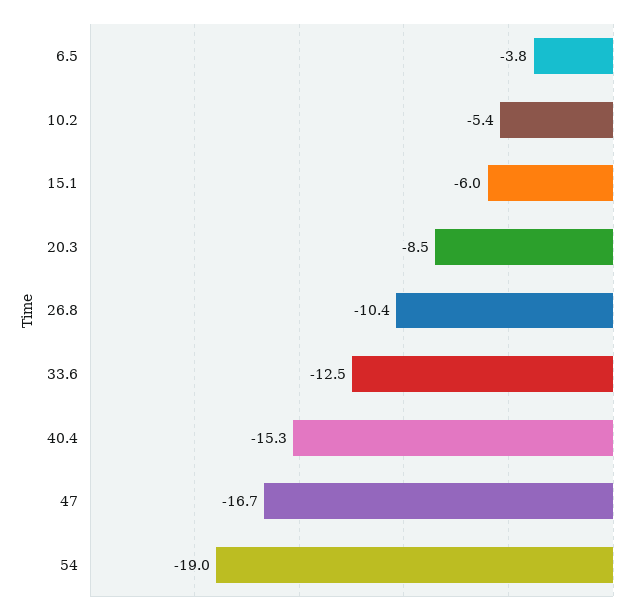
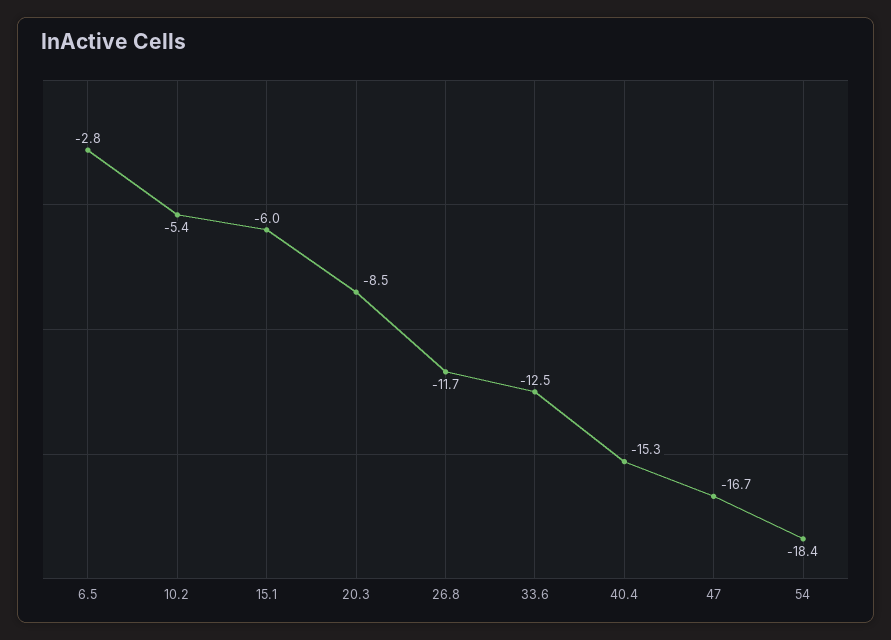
6.5: -3.8 -> -2.8
26.8: -10.4 -> -11.7
54: -19 -> -18.4

